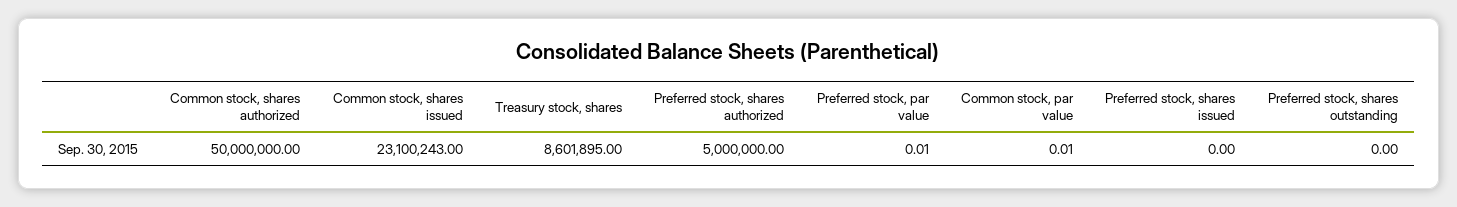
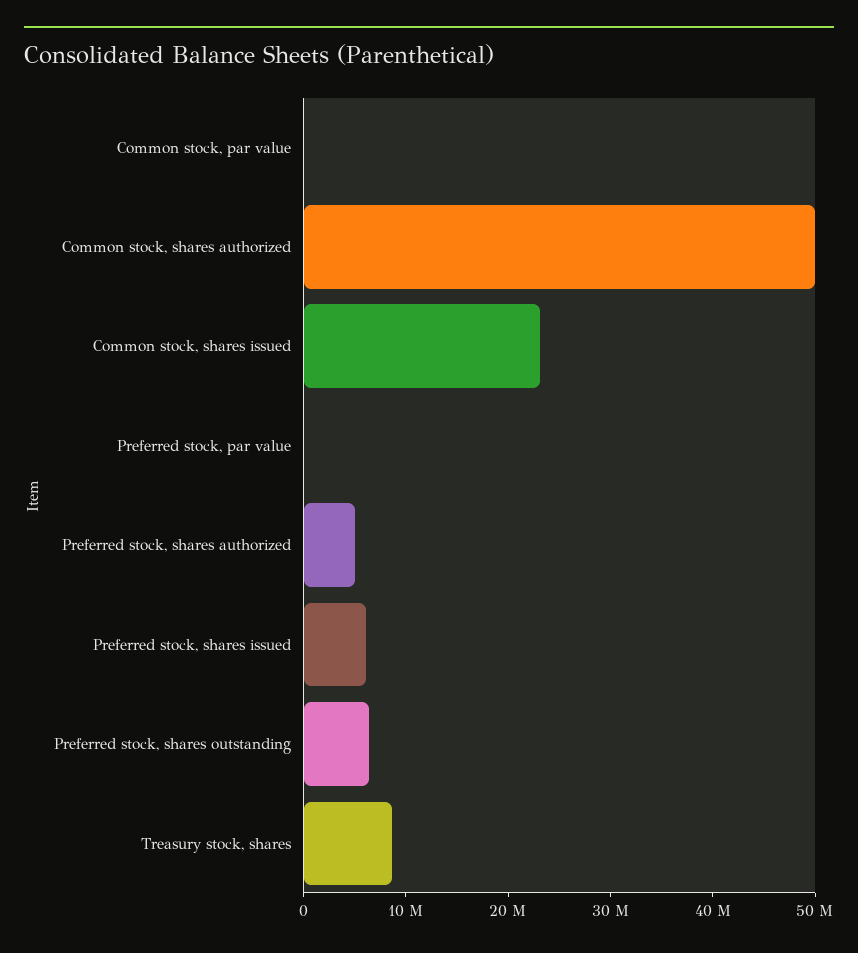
Preferred stock, shares issued: 0 -> 6000000
Preferred stock, shares outstanding: 0 -> 6000000

